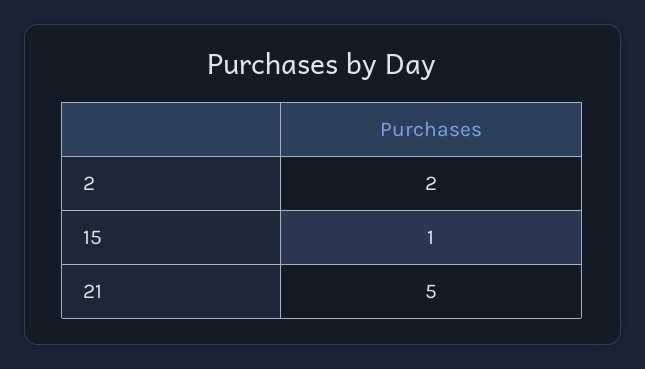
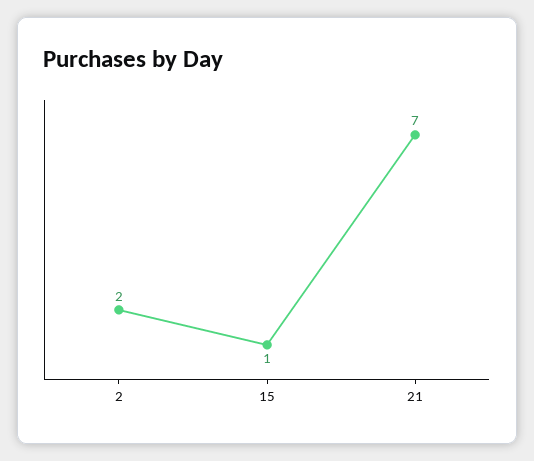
21: 5 -> 7

